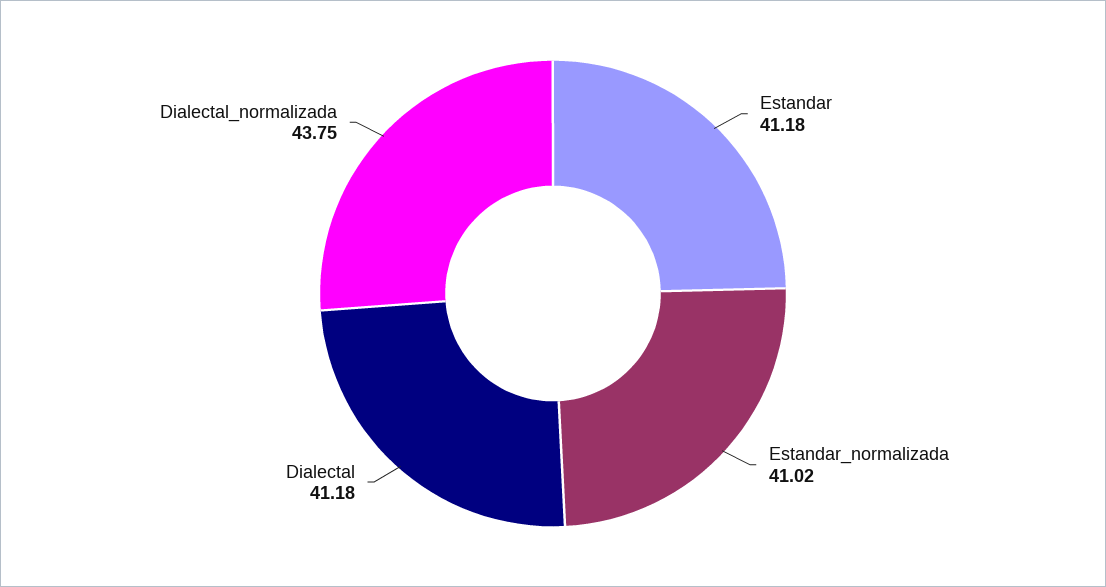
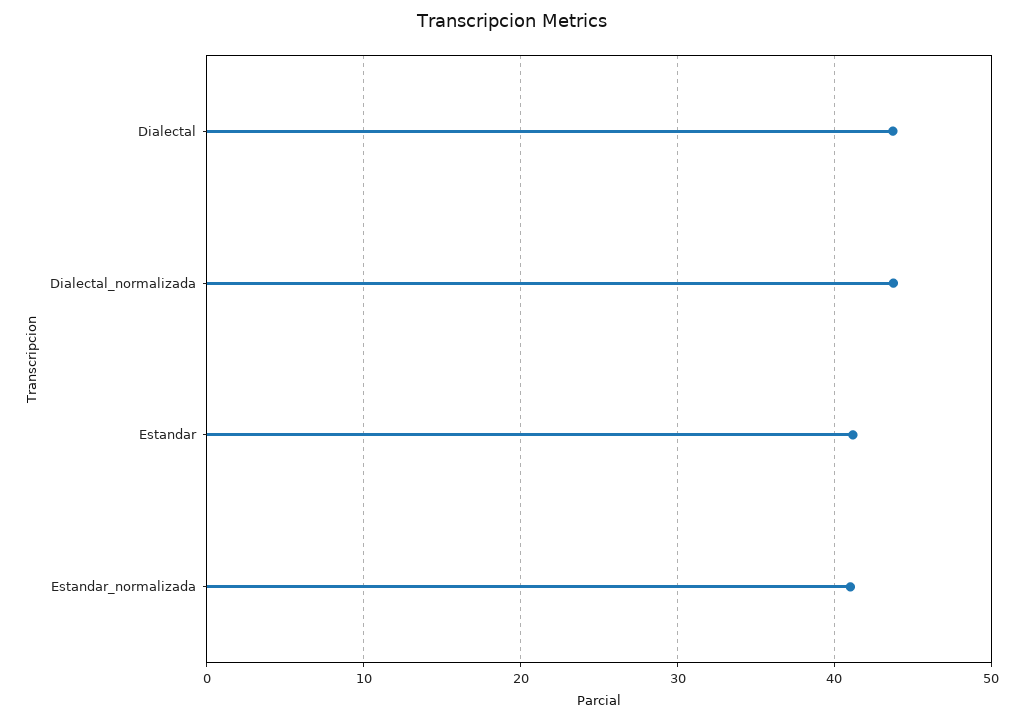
Dialectal: 41.18 -> 44

